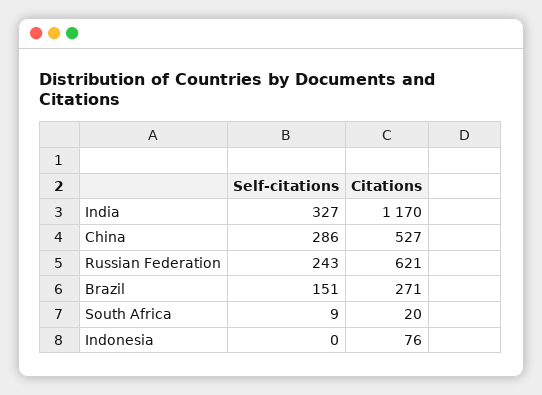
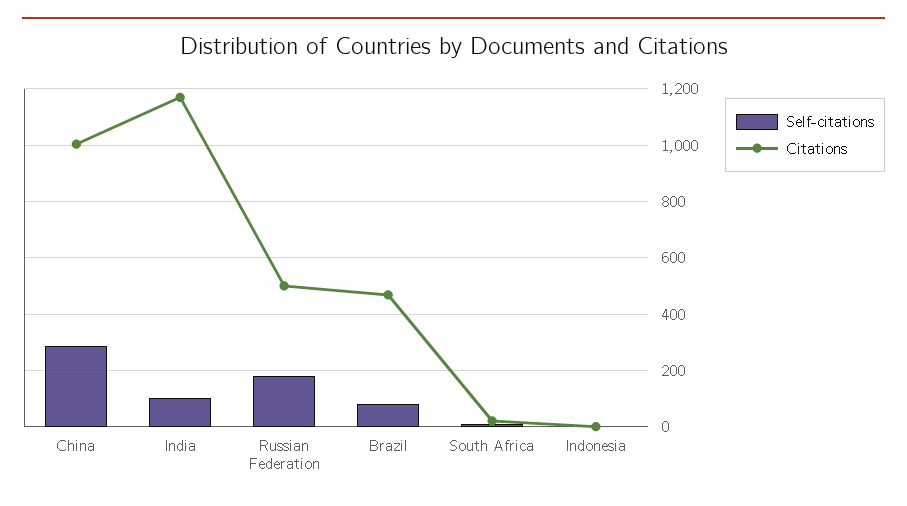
Self-citations, India: 327 -> 100
Citations, China: 527 -> 1000
Self-citations, Russian Federation: 243 -> 175
Citations, Russian Federation: 621 -> 500
Self-citations, Brazil: 151 -> 75
Citations, Brazil: 271 -> 475
Citations, Indonesia: 76 -> 0

